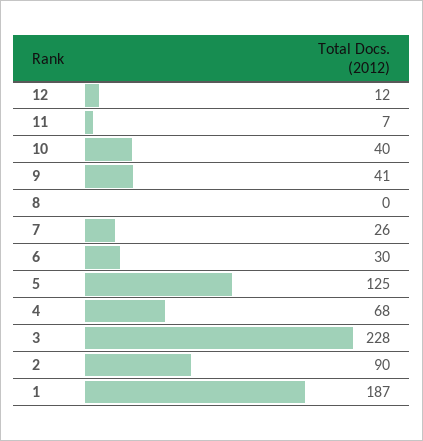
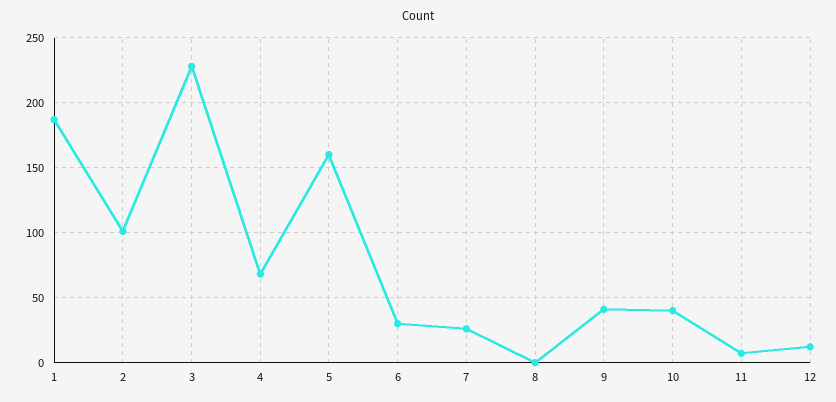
5: 125 -> 160
2: 90 -> 100

